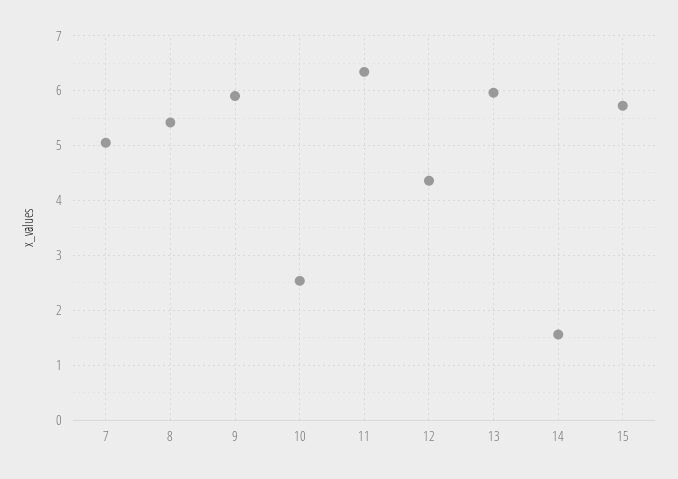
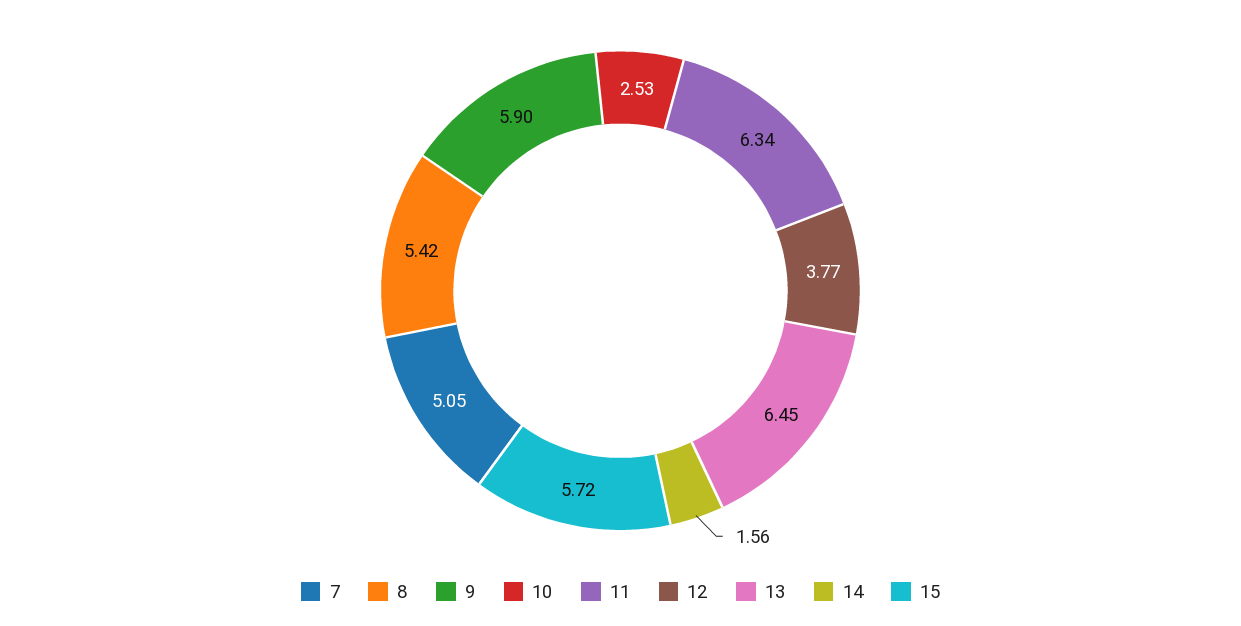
12: 4.4 -> 3.77
13: 6 -> 6.45

